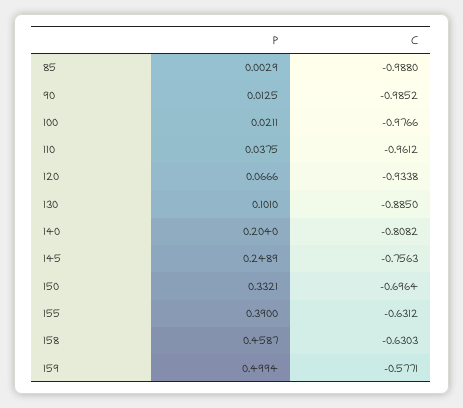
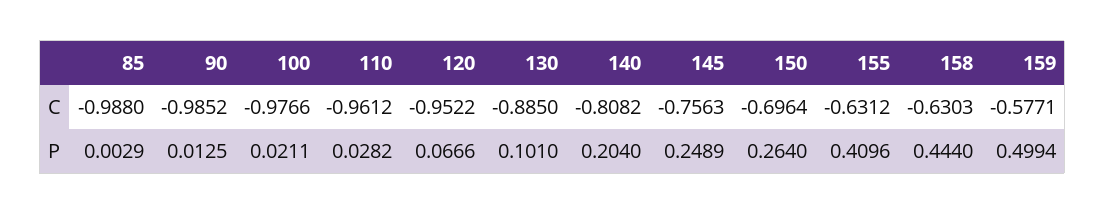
P, 110: 0.0375 -> 0.0282
C, 120: -0.9338 -> -0.9522
P, 150: 0.3321 -> 0.264
P, 155: 0.39 -> 0.4096
P, 158: 0.4587 -> 0.444

